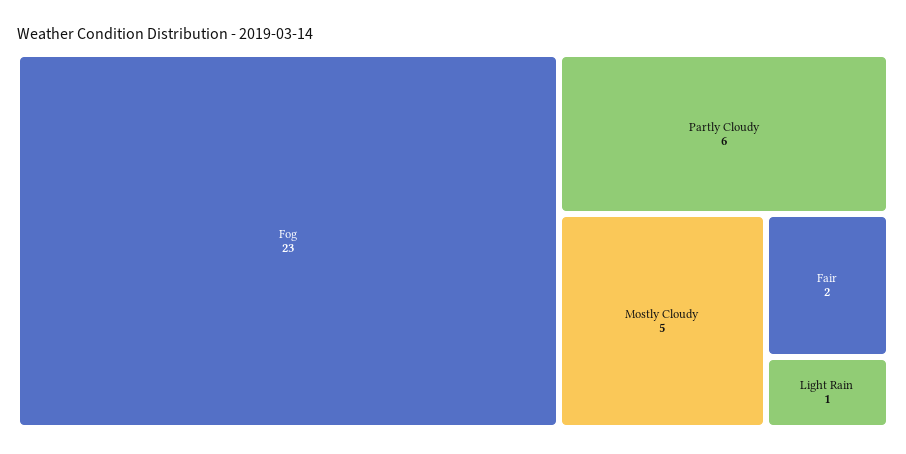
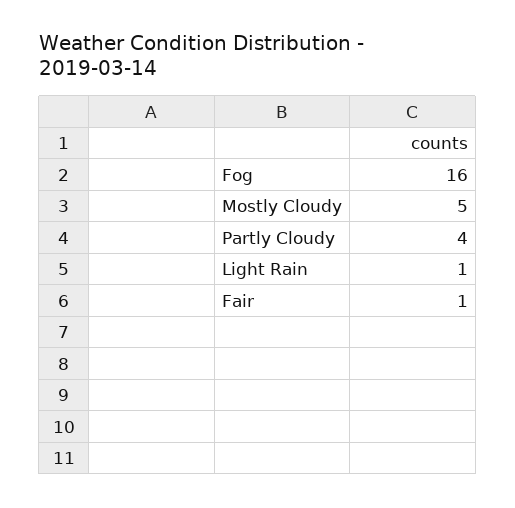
Fog: 23 -> 16
Partly Cloudy: 6 -> 4
Fair: 2 -> 1

